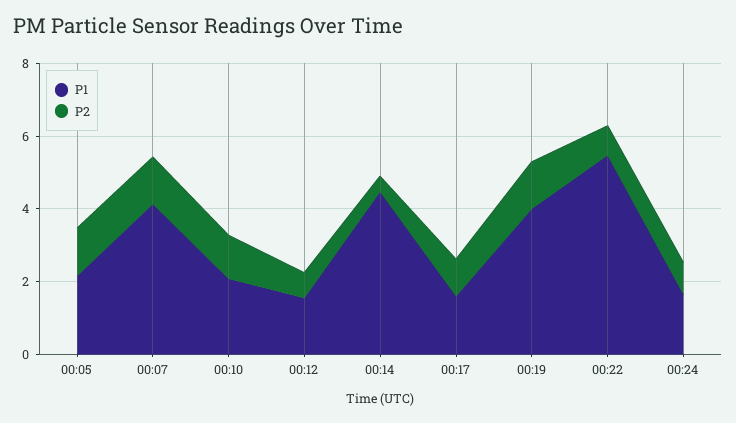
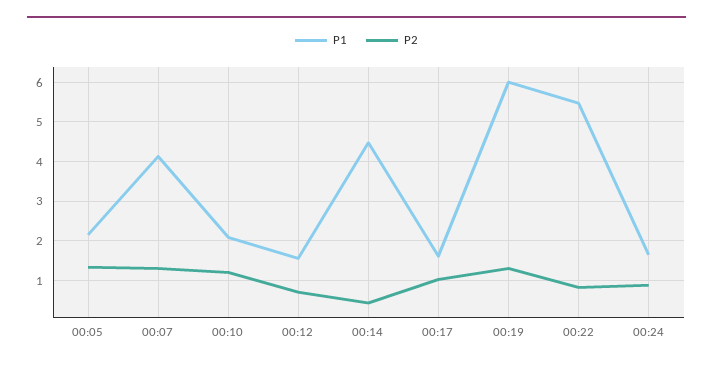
P1, 00:19: 4 -> 6

